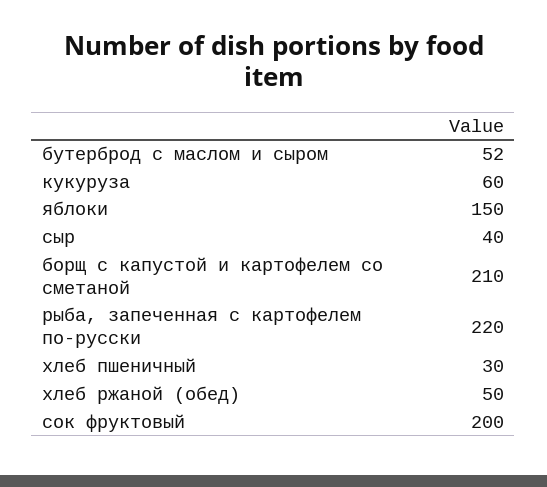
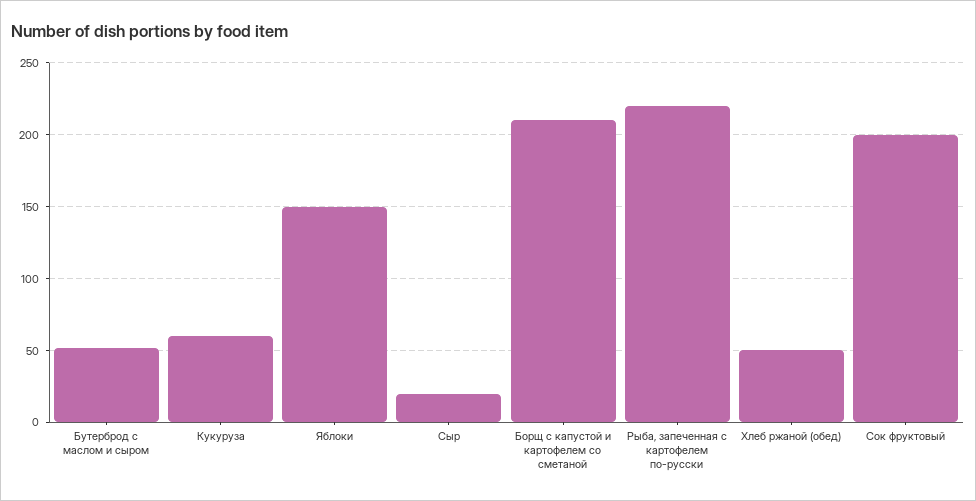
сыр: 40 -> 20
хлеб пшеничный: 30 -> none

